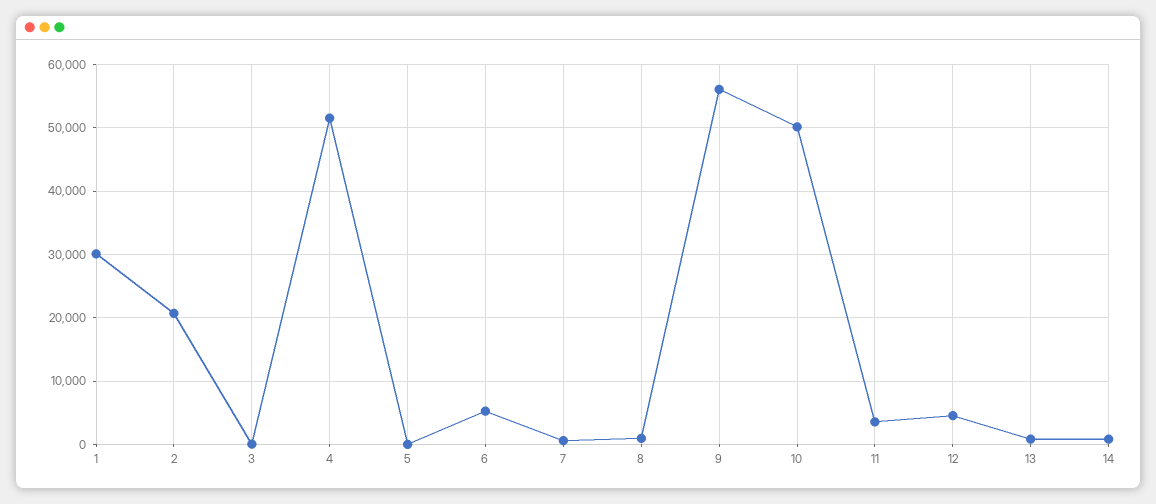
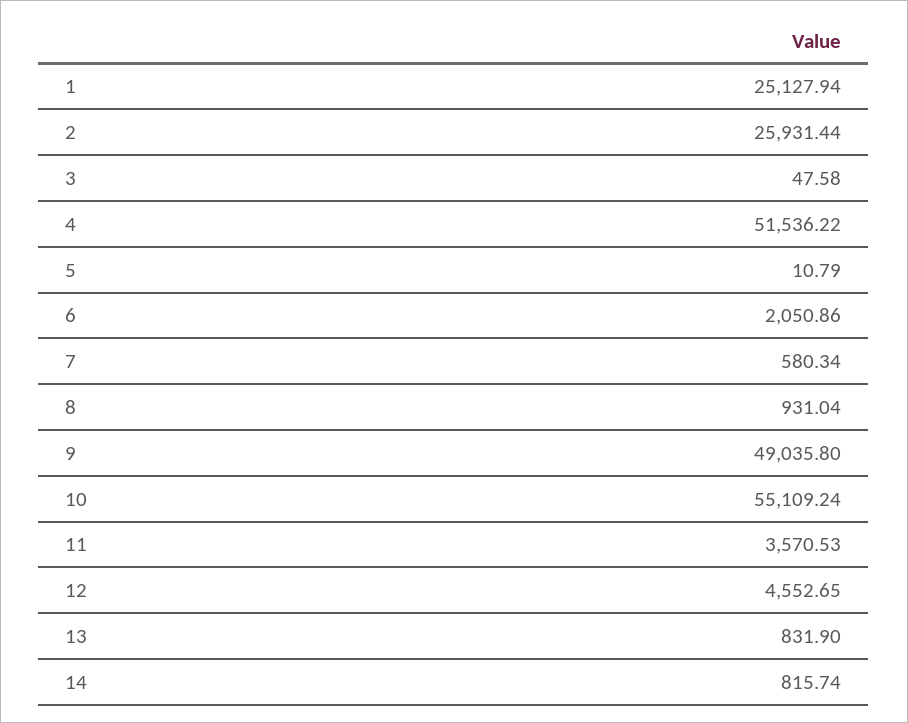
1: 30000 -> 25127.94
2: 21000 -> 25931.44
6: 5000 -> 2050.86
9: 56000 -> 49035.8
10: 50000 -> 55109.24

